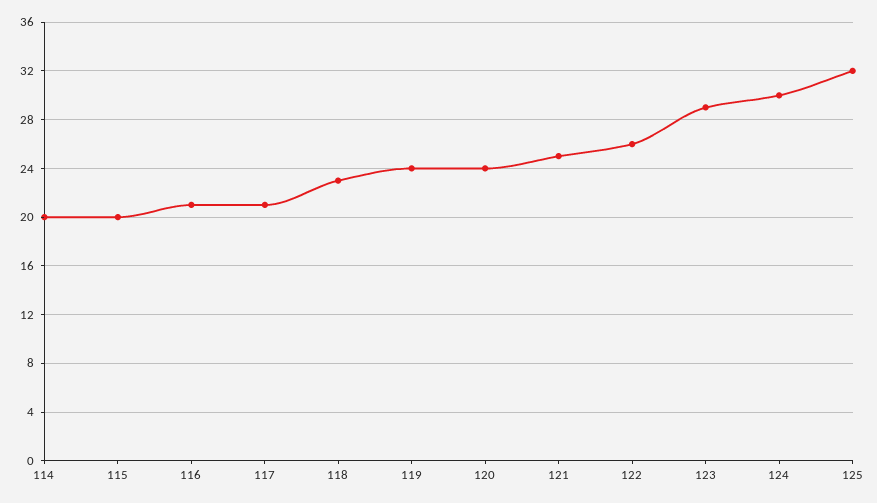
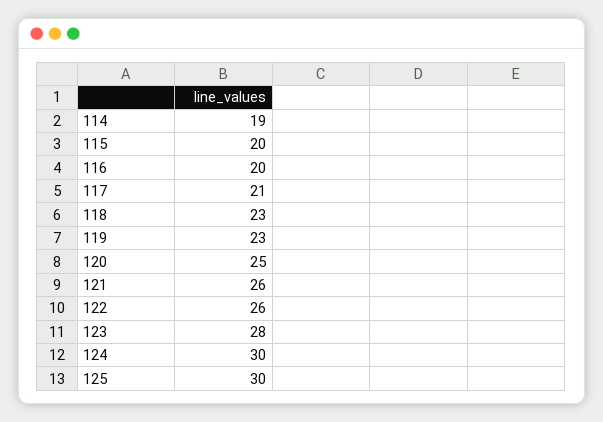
114: 20 -> 19
116: 21 -> 20
119: 24 -> 23
120: 24 -> 25
121: 25 -> 26
123: 29 -> 28
125: 32 -> 30

